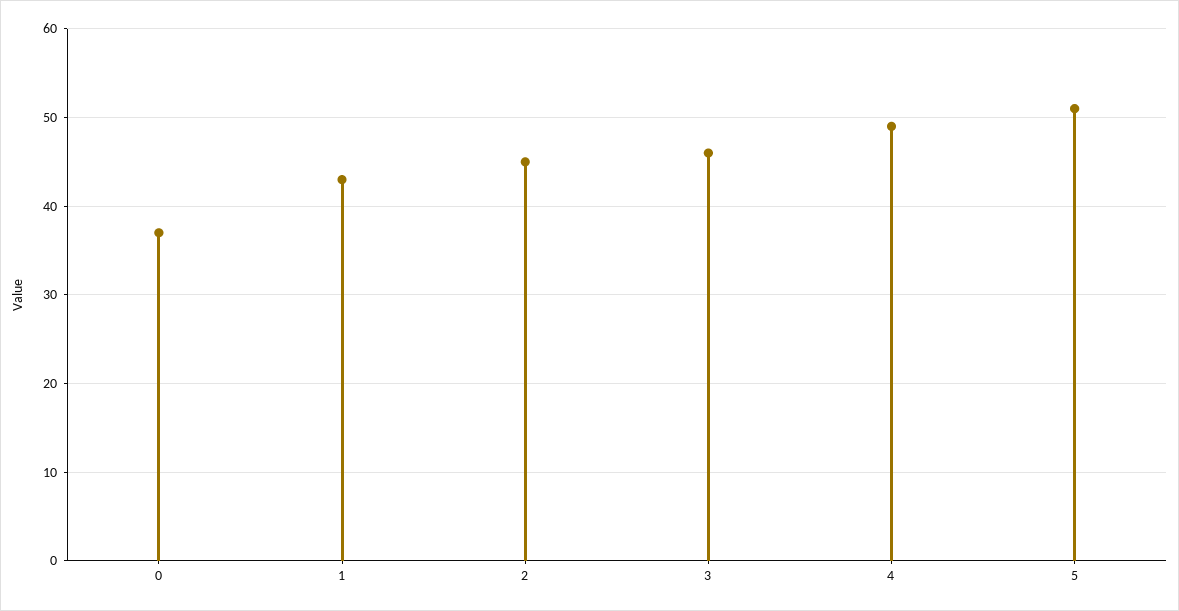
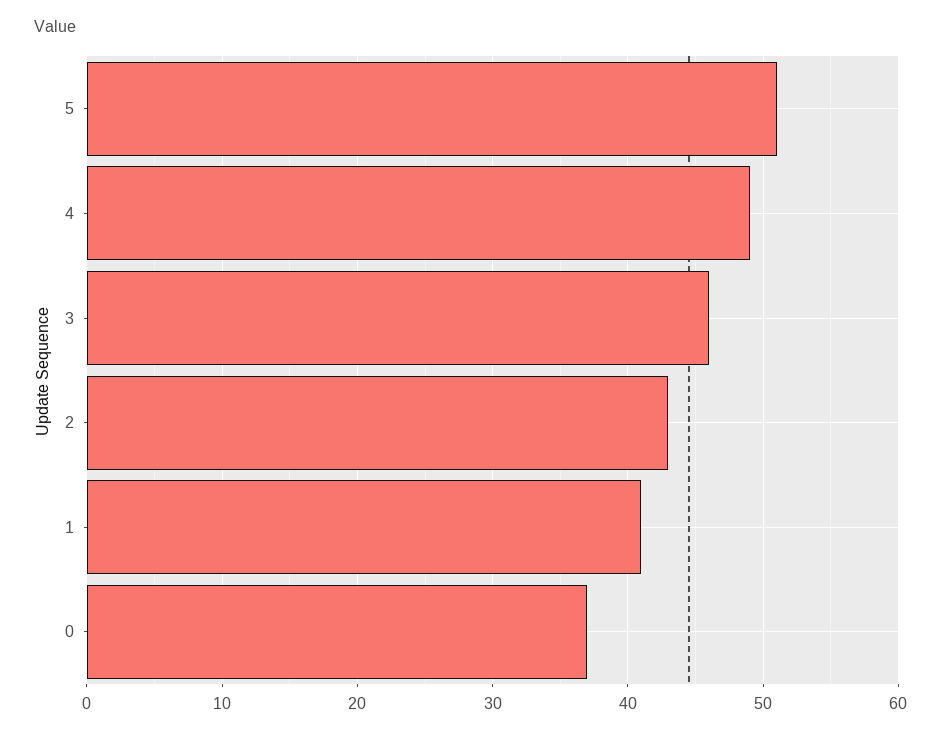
1: 43 -> 41
2: 45 -> 43

